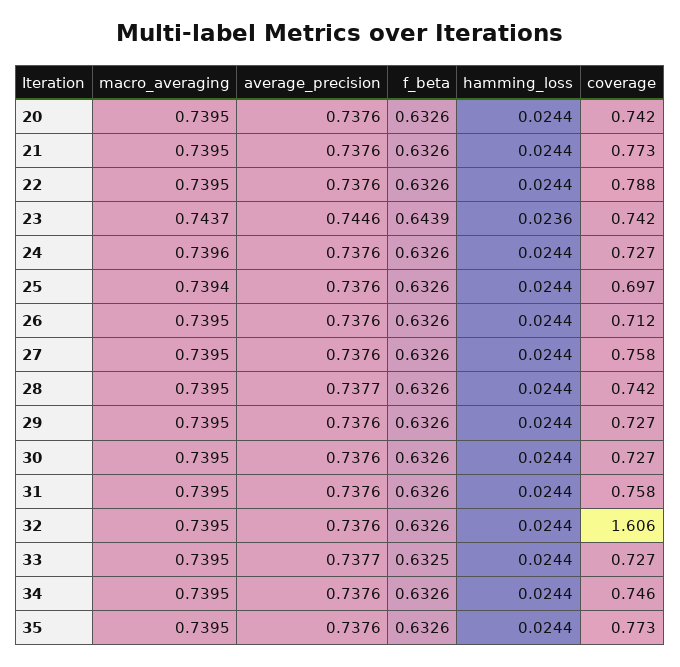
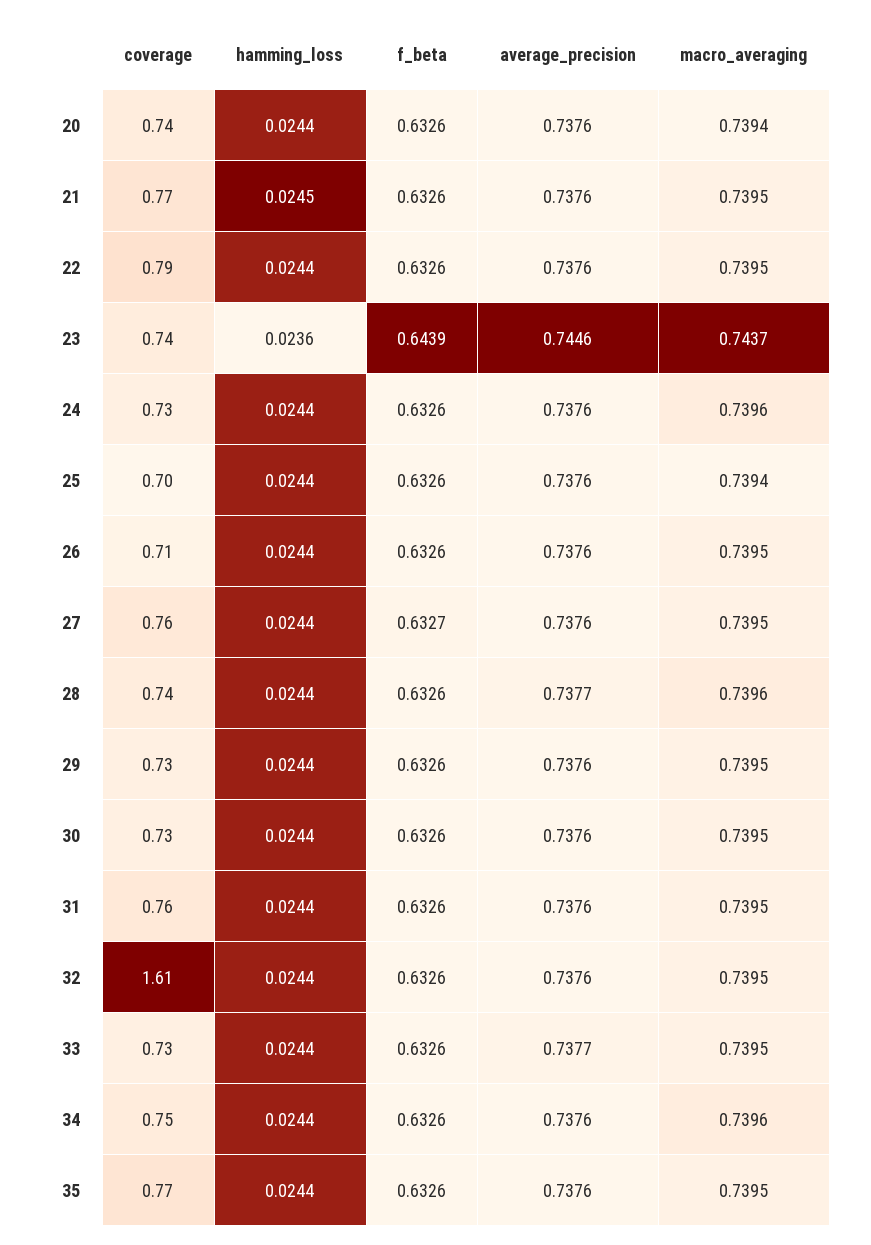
macro_averaging, 20: 0.7395 -> 0.7394
hamming_loss, 21: 0.0244 -> 0.0245
f_beta, 27: 0.6326 -> 0.6327
macro_averaging, 28: 0.7395 -> 0.7396
f_beta, 33: 0.6325 -> 0.6326
macro_averaging, 34: 0.7395 -> 0.7396

